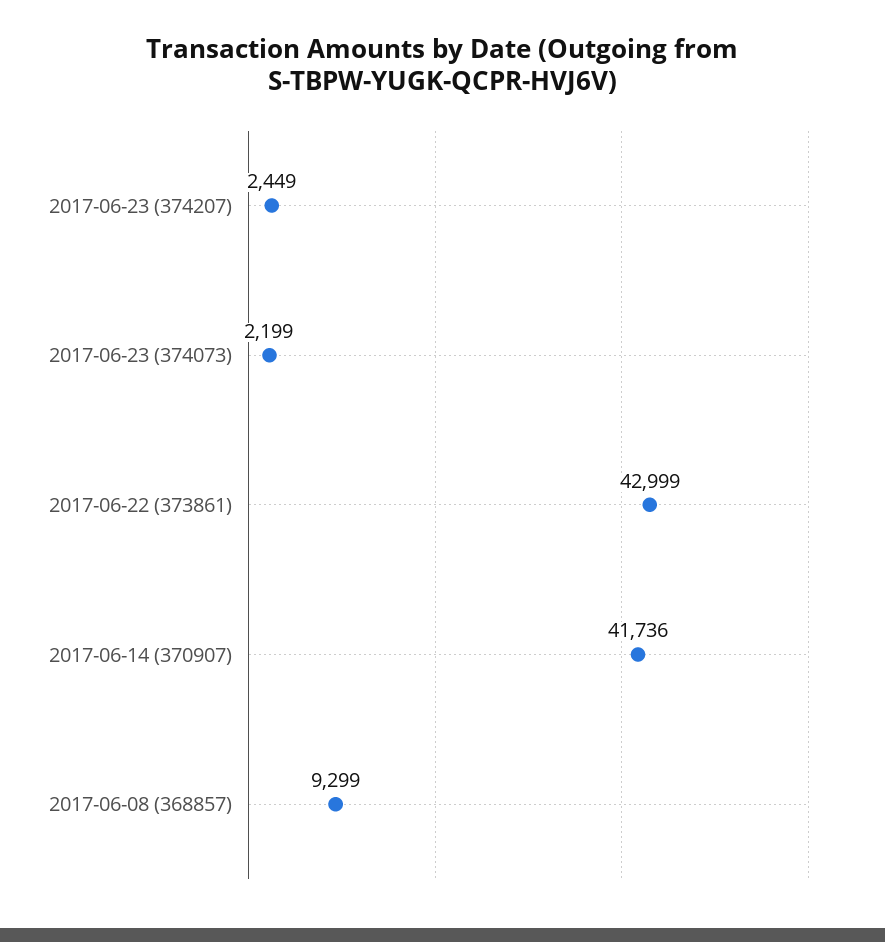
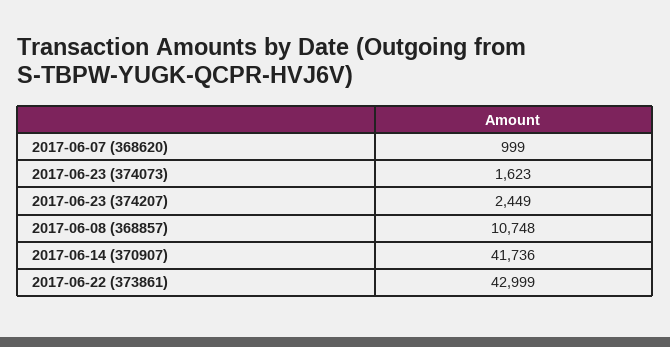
2017-06-23 (374073): 2199 -> 1623
2017-06-08 (368857): 9299 -> 10748
2017-06-07 (368620): none -> 999

